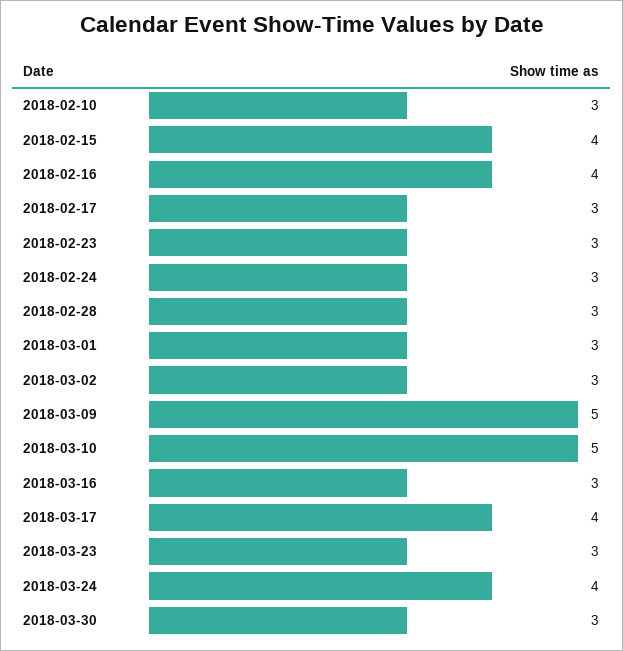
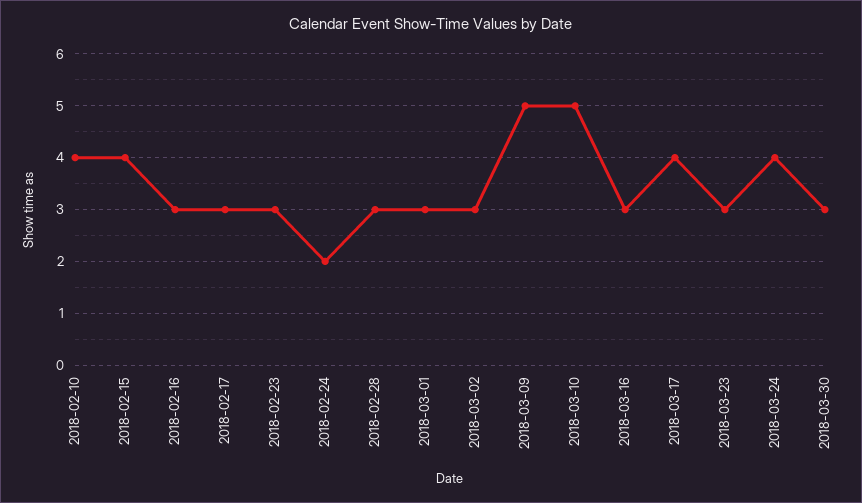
2018-02-10: 3 -> 4
2018-02-16: 4 -> 3
2018-02-24: 3 -> 2

